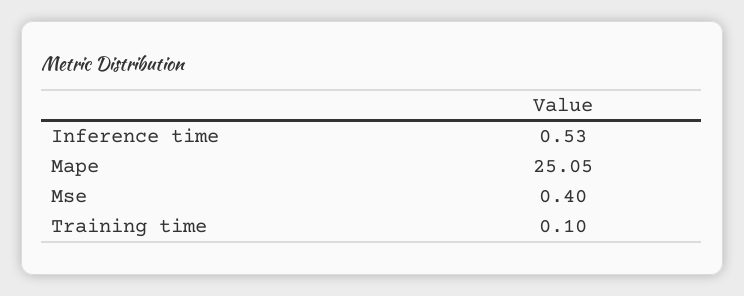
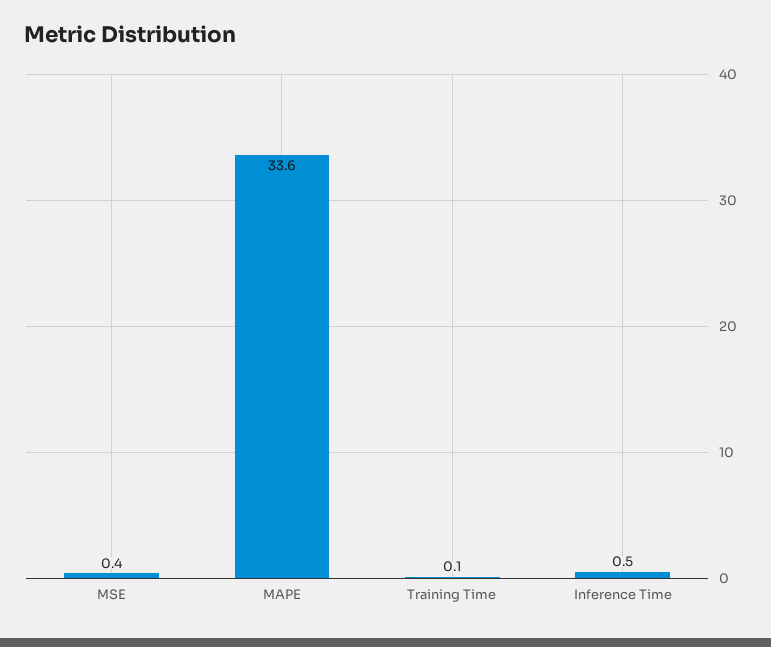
Mape: 25.05 -> 33.6

